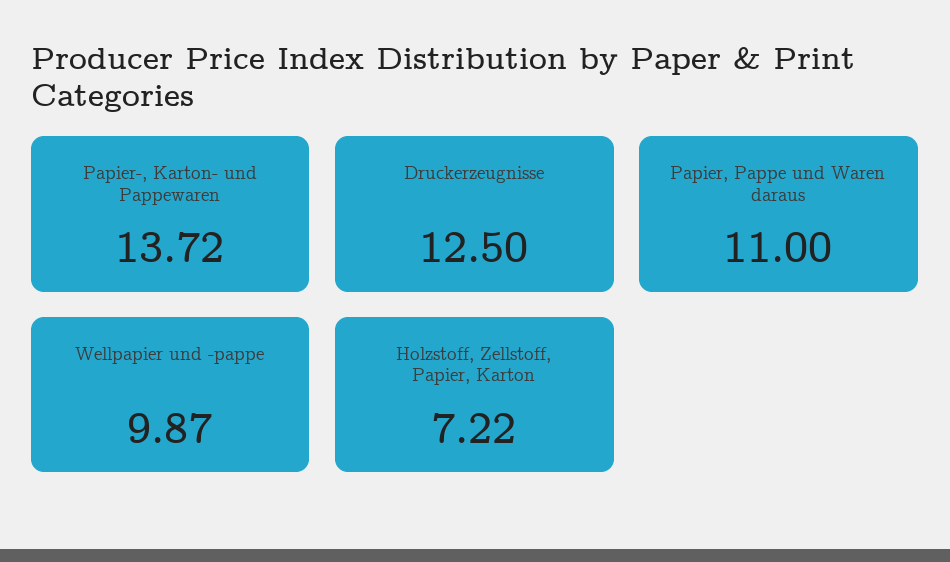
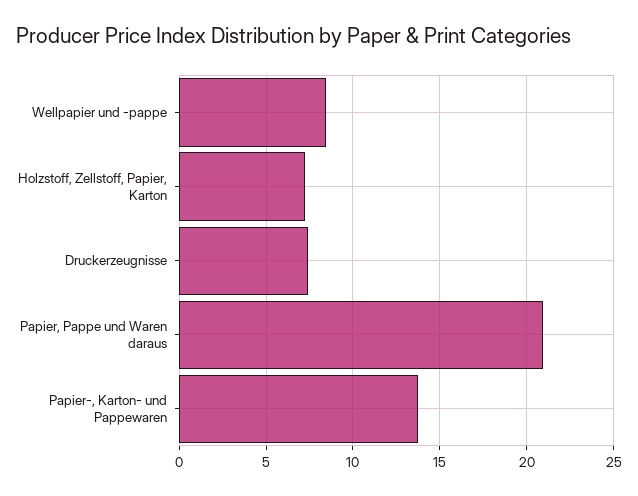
Druckerzeugnisse: 12.5 -> 7.5
Papier, Pappe und Waren daraus: 11 -> 21
Wellpapier und -pappe: 9.87 -> 8.5

